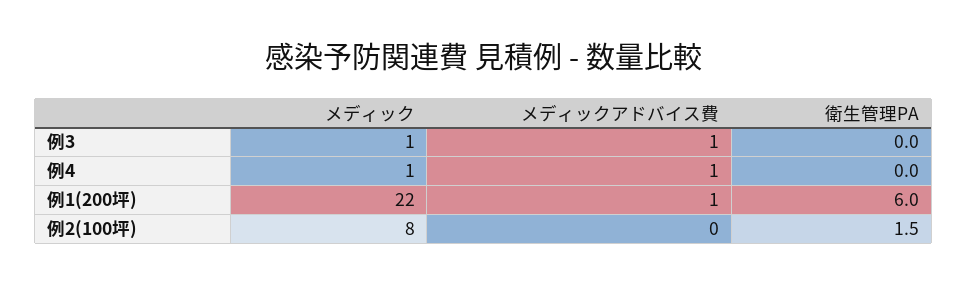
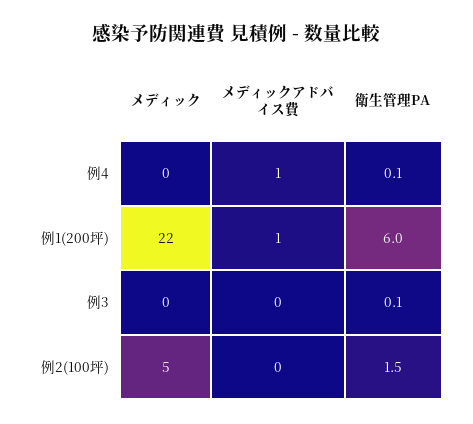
メディック, 例3: 1 -> 0
メディックアドバイス費, 例3: 1 -> 0
衛生管理PA, 例3: 0 -> 0.1
メディック, 例4: 1 -> 0
衛生管理PA, 例4: 0 -> 0.1
メディック, 例2(100坪): 8 -> 5

